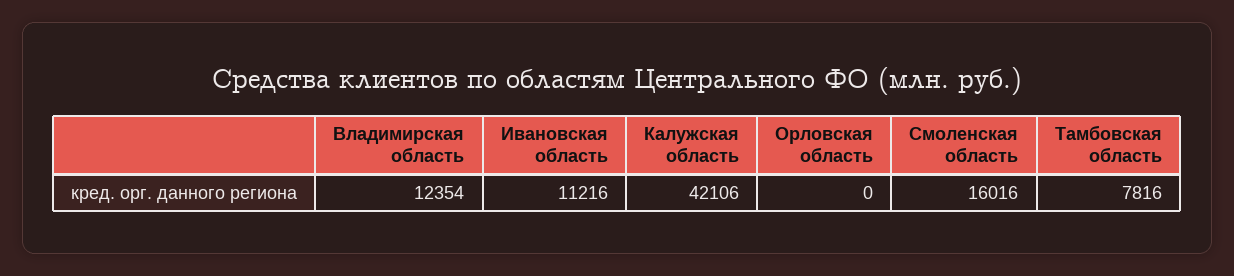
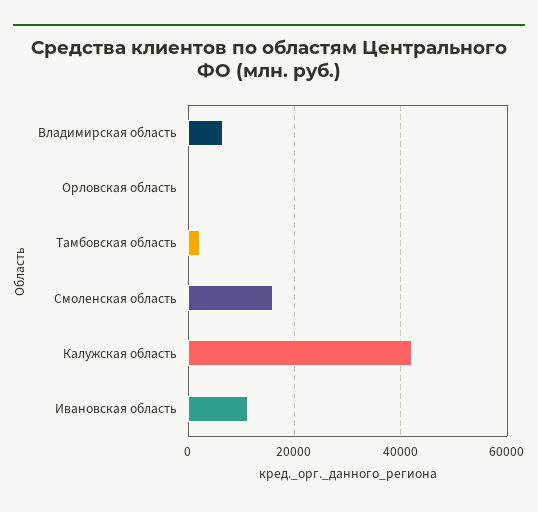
Владимирская область: 12354 -> 6000
Тамбовская область: 7816 -> 2000

